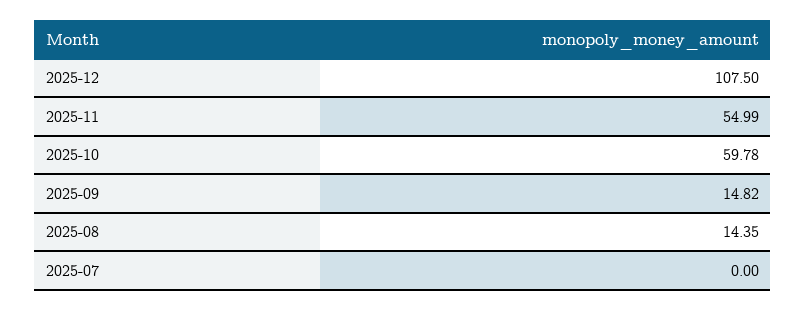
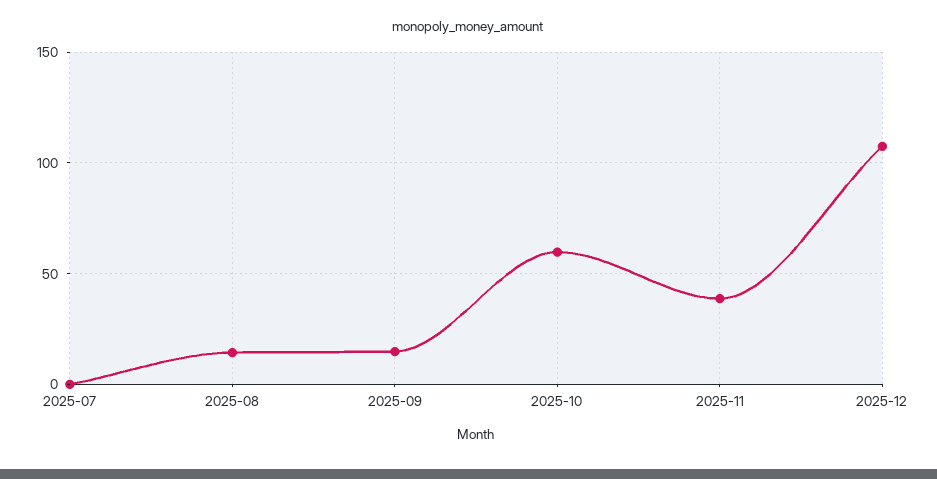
2025-11: 54.99 -> 40

